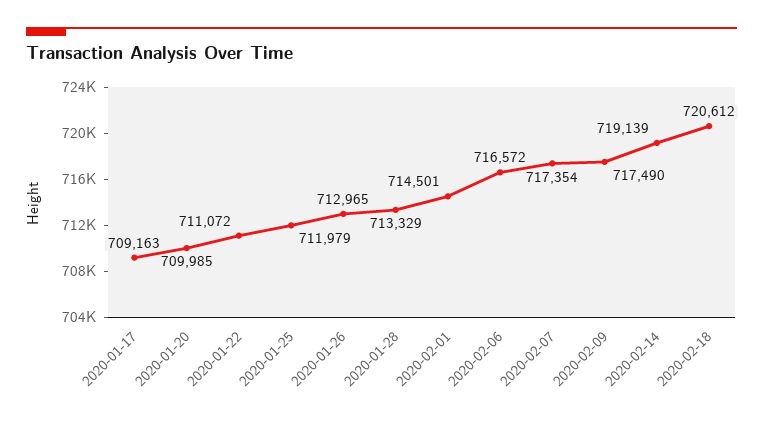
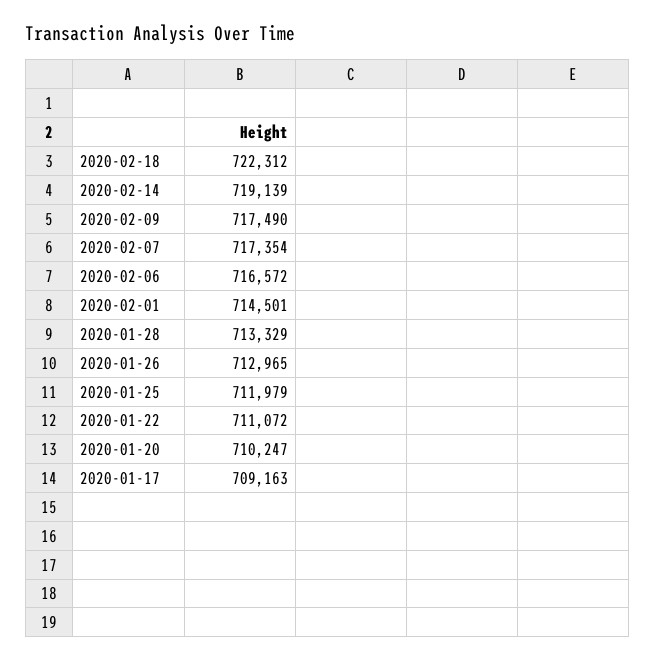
2020-01-20: 709985 -> 710247
2020-02-18: 720612 -> 722312

